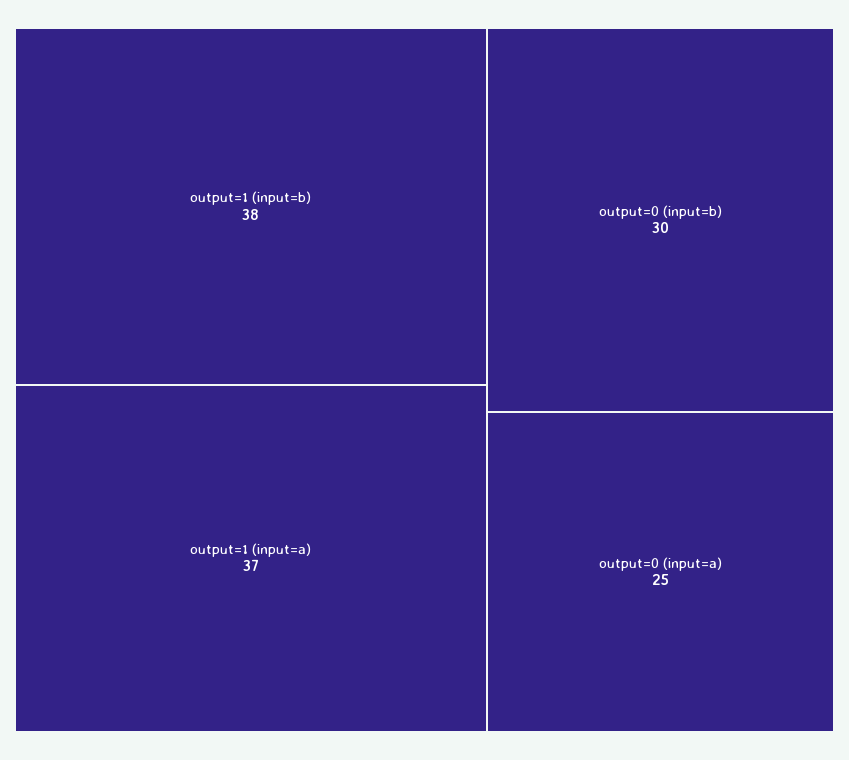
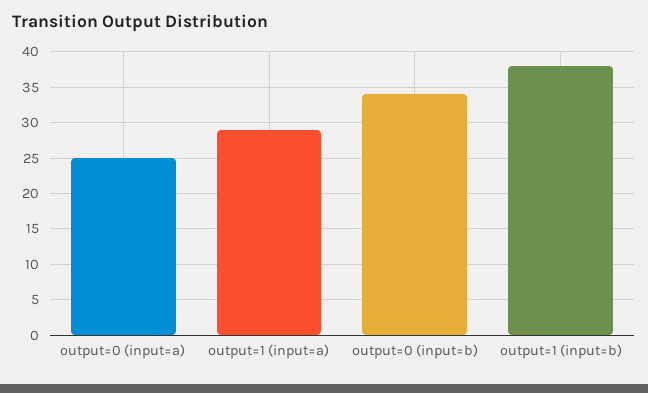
output=1 (input=a): 37 -> 29
output=0 (input=b): 30 -> 34

